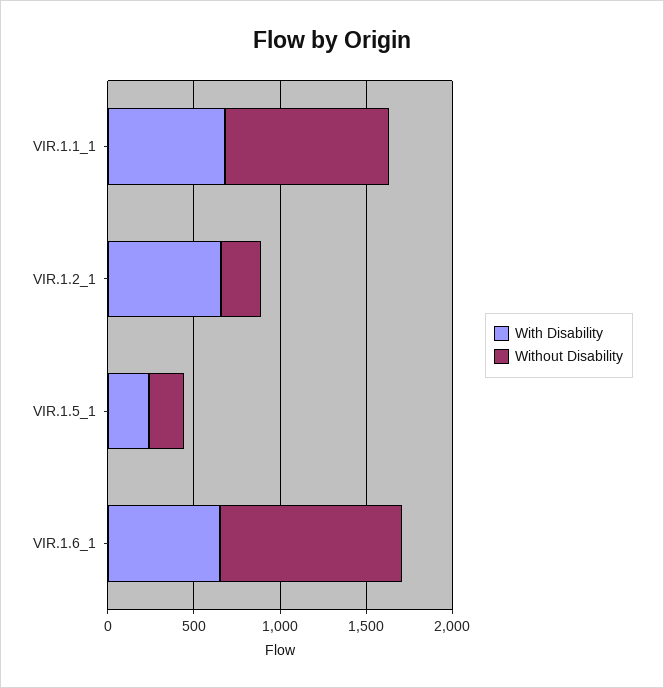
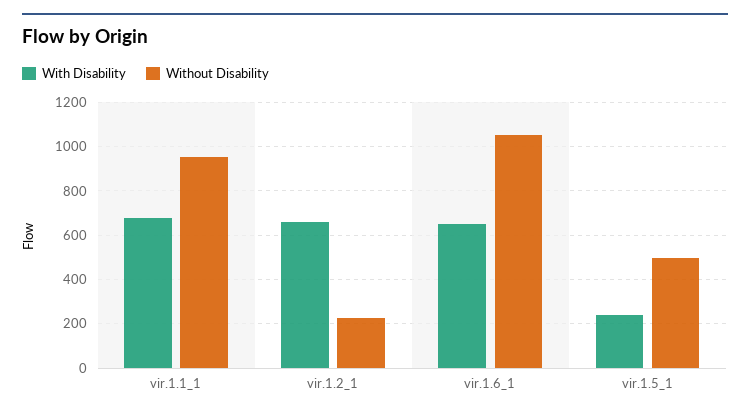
Without Disability, VIR.1.5_1: 200 -> 500

